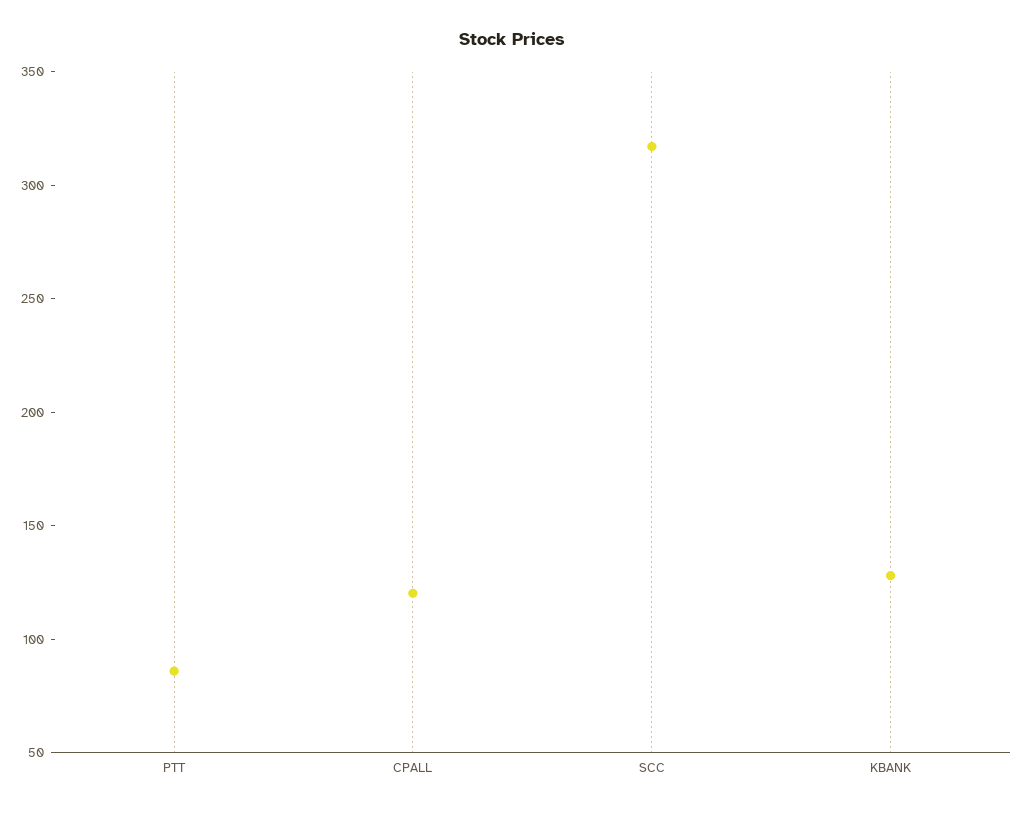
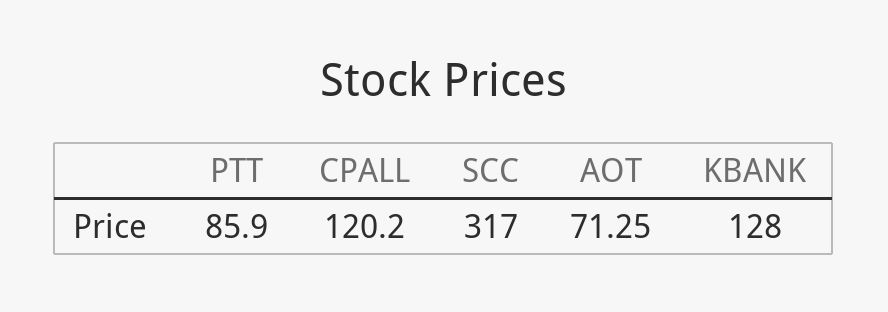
AOT: none -> 71.25

